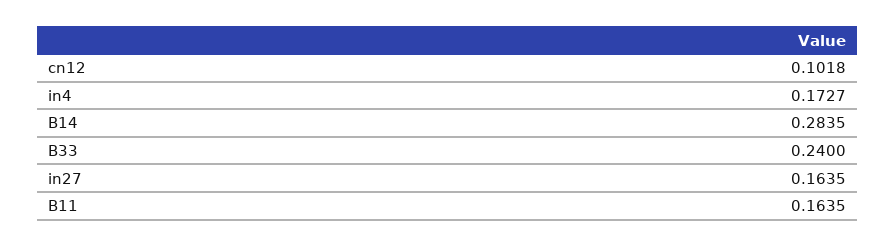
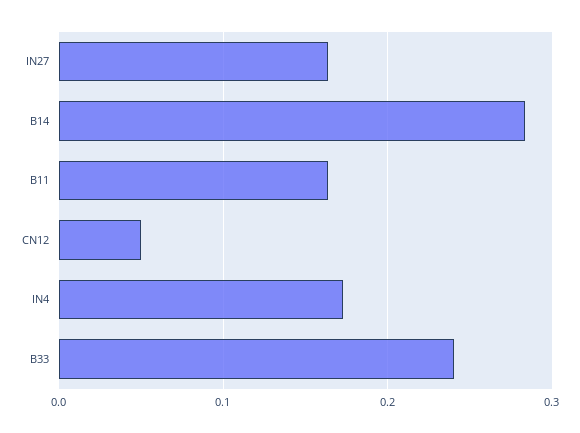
cn12: 0.1018 -> 0.05

